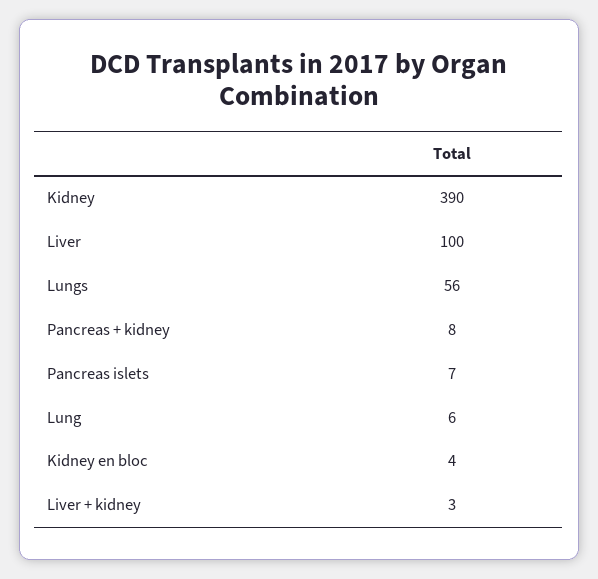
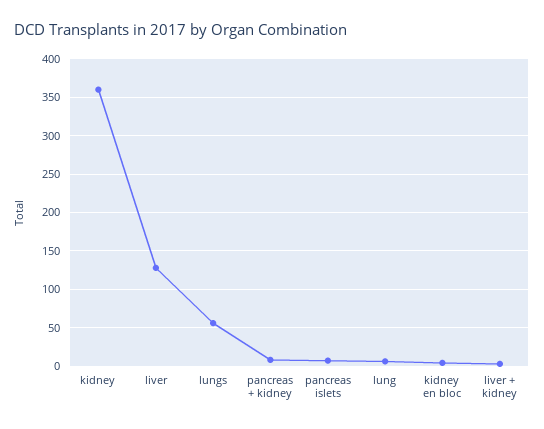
Kidney: 390 -> 360
Liver: 100 -> 130

